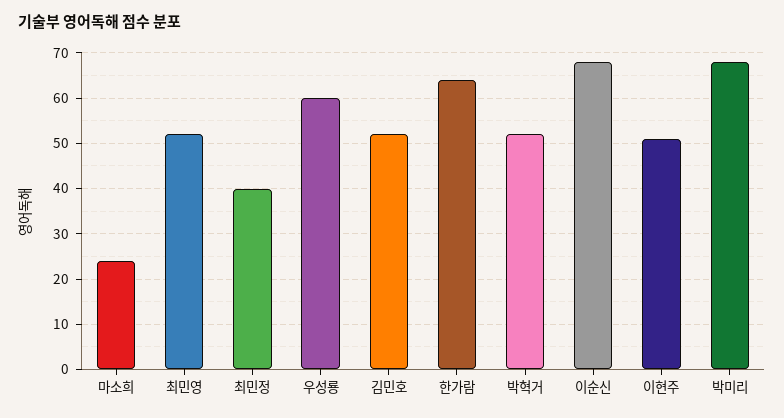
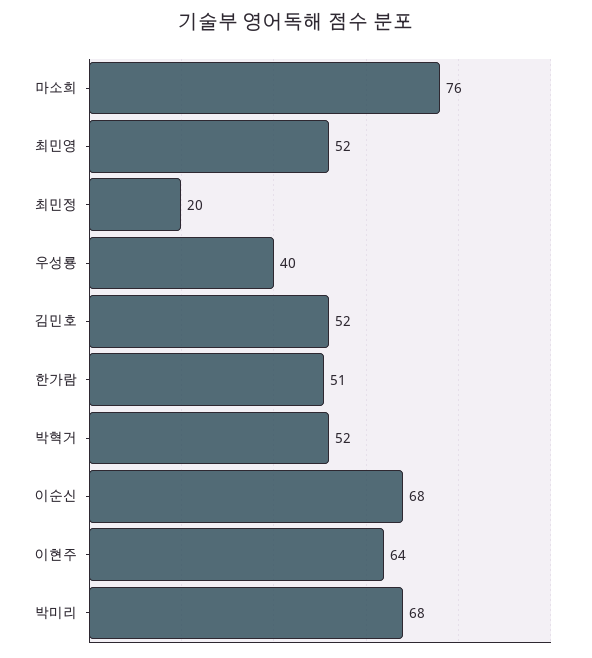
마소희: 25 -> 76
최민정: 40 -> 20
우성룡: 60 -> 40
한가람: 65 -> 51
이현주: 50 -> 64

